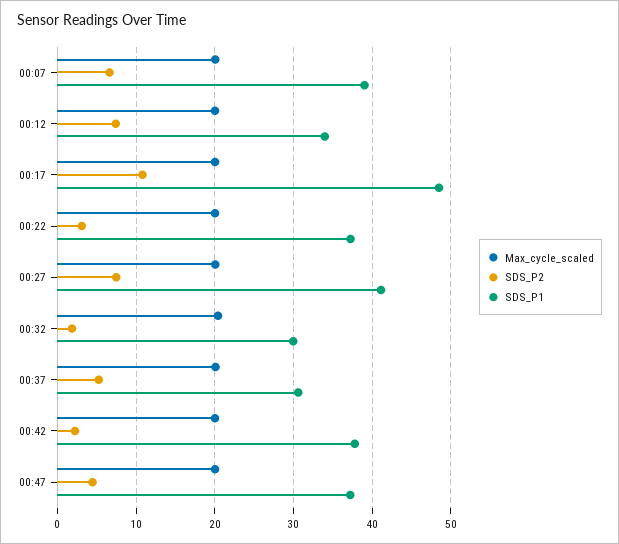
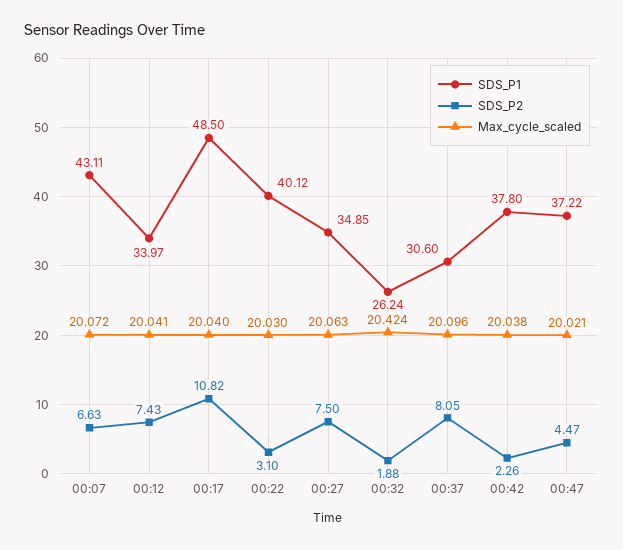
SDS_P1, 00:07: 39 -> 43.11
SDS_P1, 00:22: 37 -> 40.12
SDS_P1, 00:27: 41 -> 34.85
SDS_P1, 00:32: 30 -> 26.24
SDS_P2, 00:37: 5 -> 8.05

